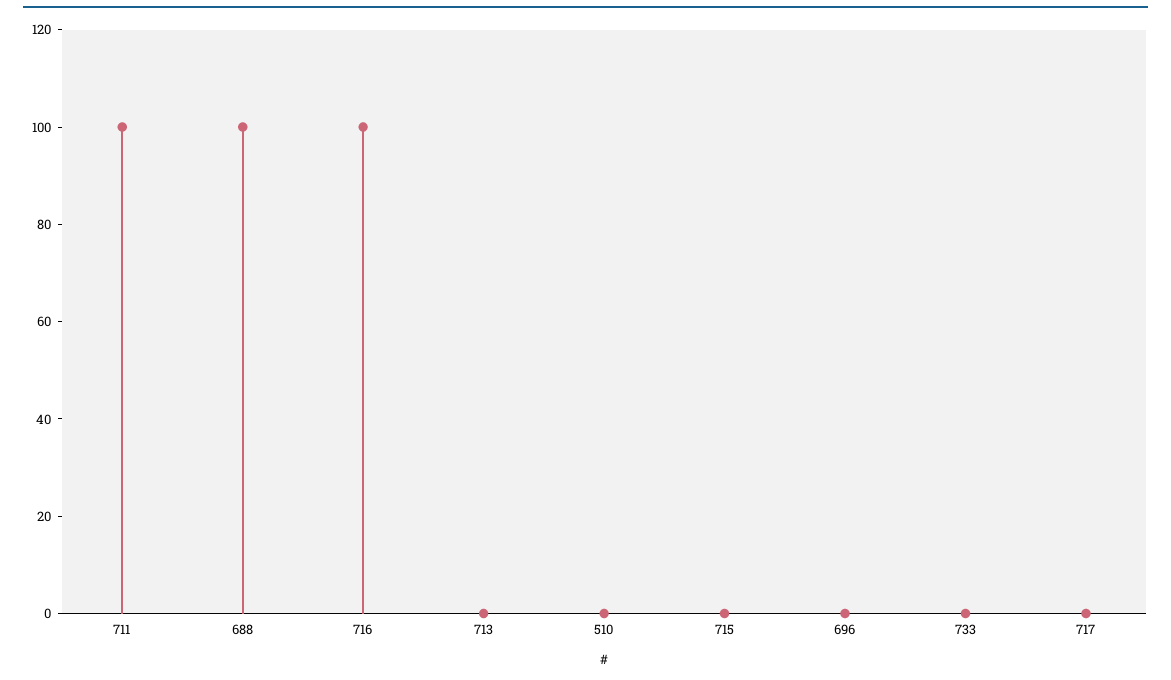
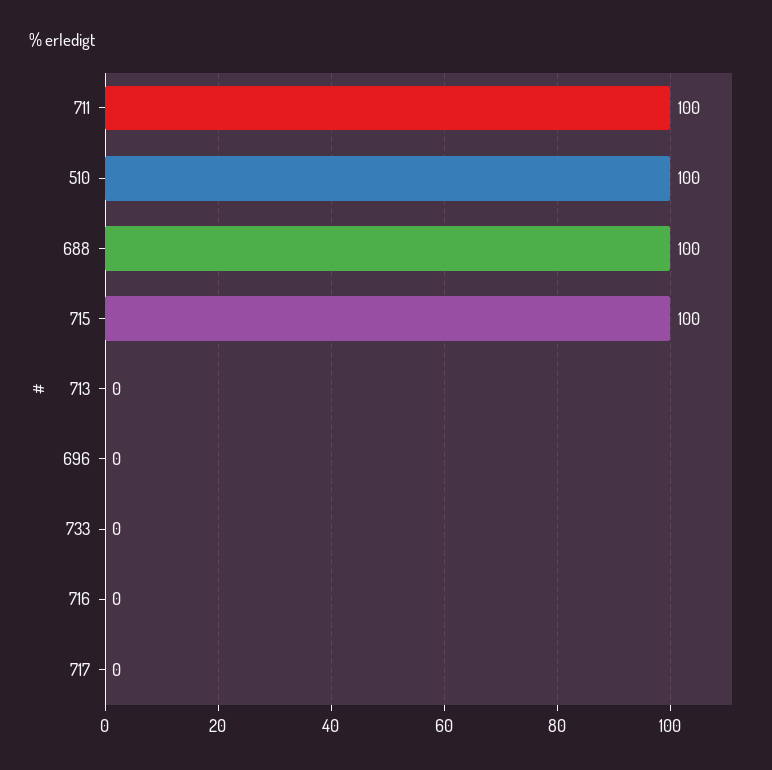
716: 100 -> 0
510: 0 -> 100
715: 0 -> 100

